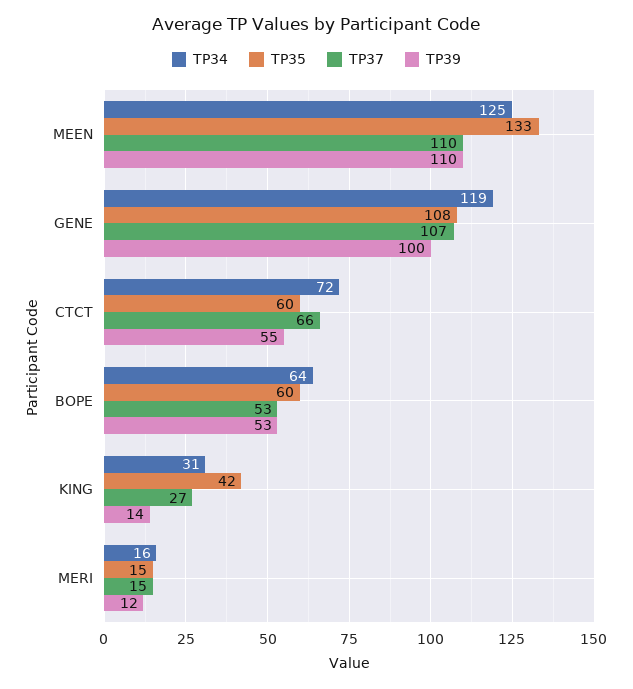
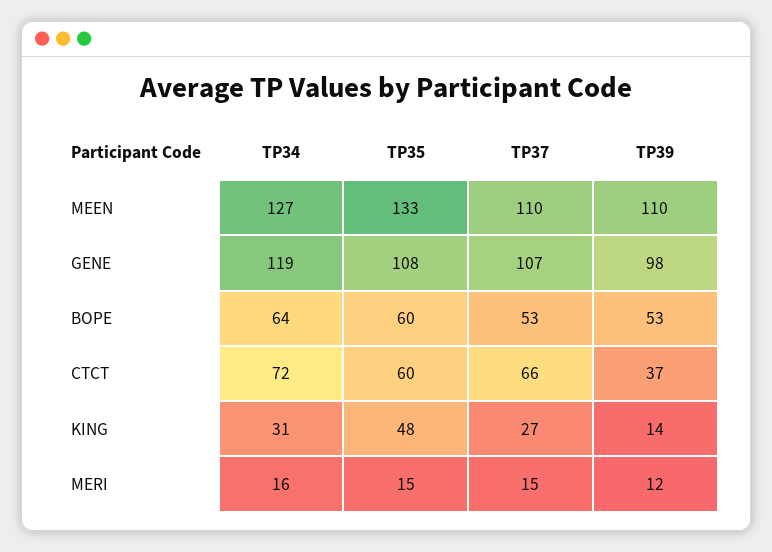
TP34, MEEN: 125 -> 127
TP39, GENE: 100 -> 98
TP39, CTCT: 55 -> 37
TP35, KING: 42 -> 48

